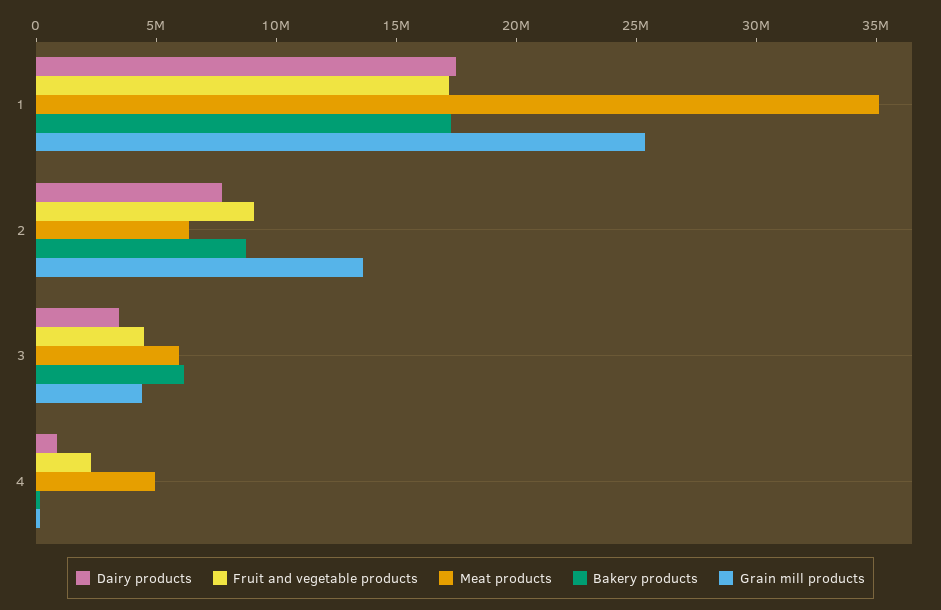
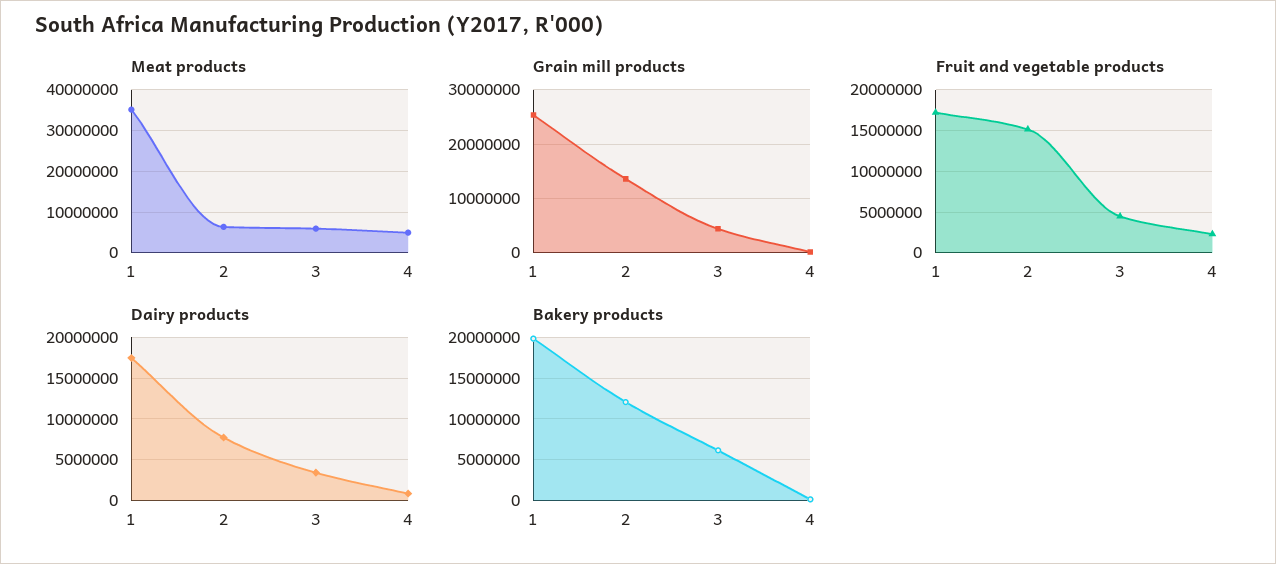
Bakery products, 1: 17000000 -> 20000000
Fruit and vegetable products, 2: 9000000 -> 15000000
Bakery products, 2: 9000000 -> 12000000

